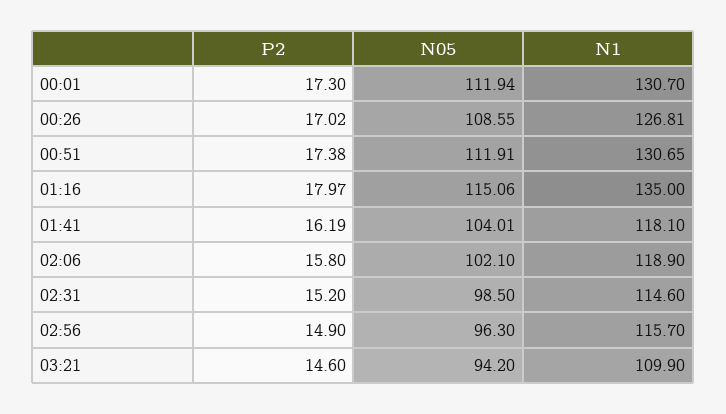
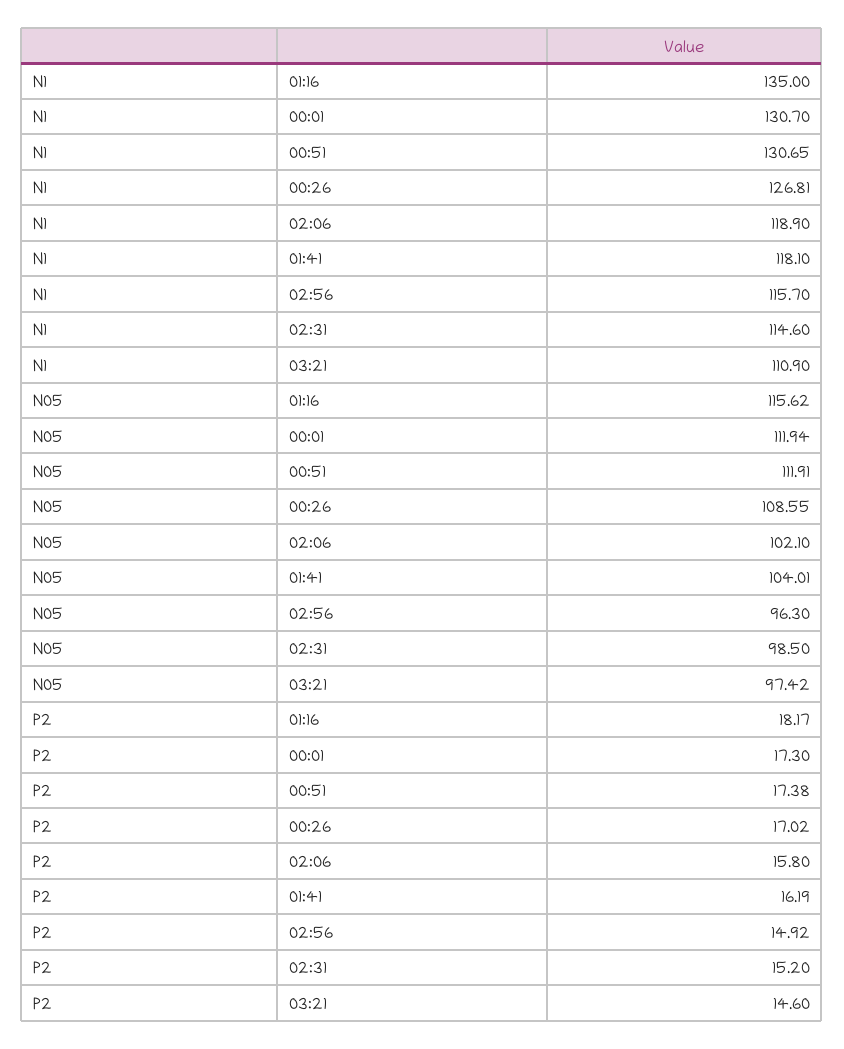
P2, 01:16: 17.97 -> 18.17
N05, 01:16: 115.06 -> 115.62
P2, 02:56: 14.9 -> 14.92
N05, 03:21: 94.2 -> 97.42
N1, 03:21: 109.9 -> 110.9

